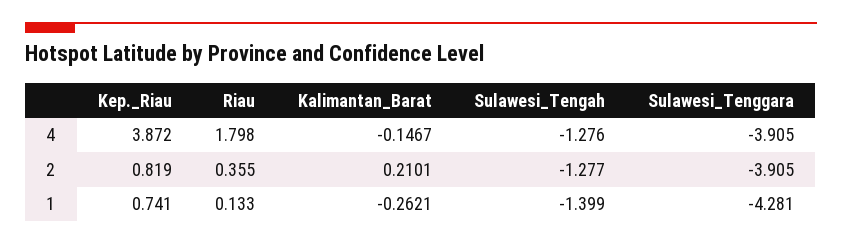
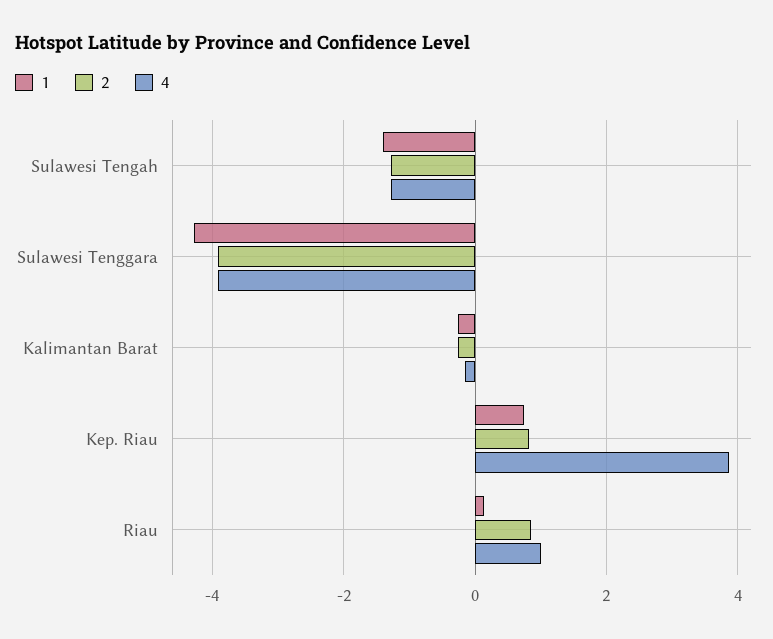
4, Riau: 1.798 -> 1
2, Riau: 0.355 -> 0.8
2, Kalimantan_Barat: 0.2101 -> -0.2

